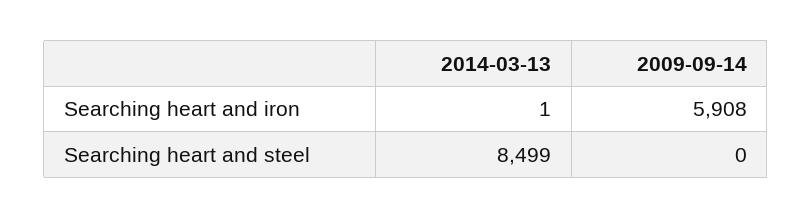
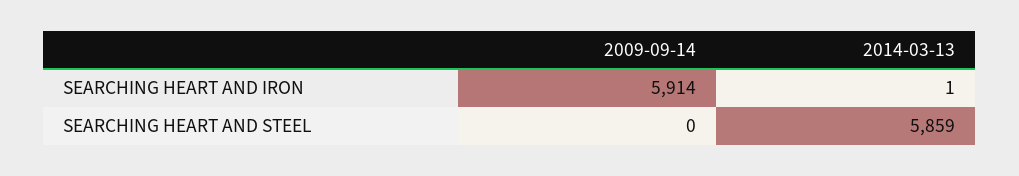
2009-09-14, Searching heart and iron: 5908 -> 5914
2014-03-13, Searching heart and steel: 8499 -> 5859

